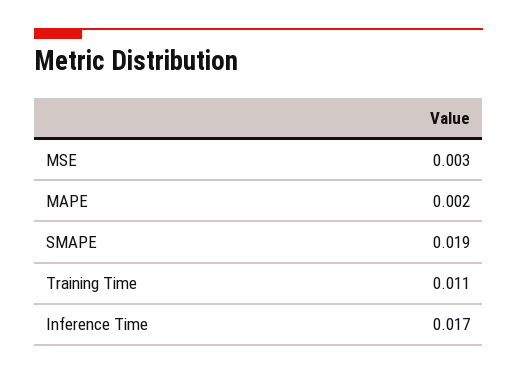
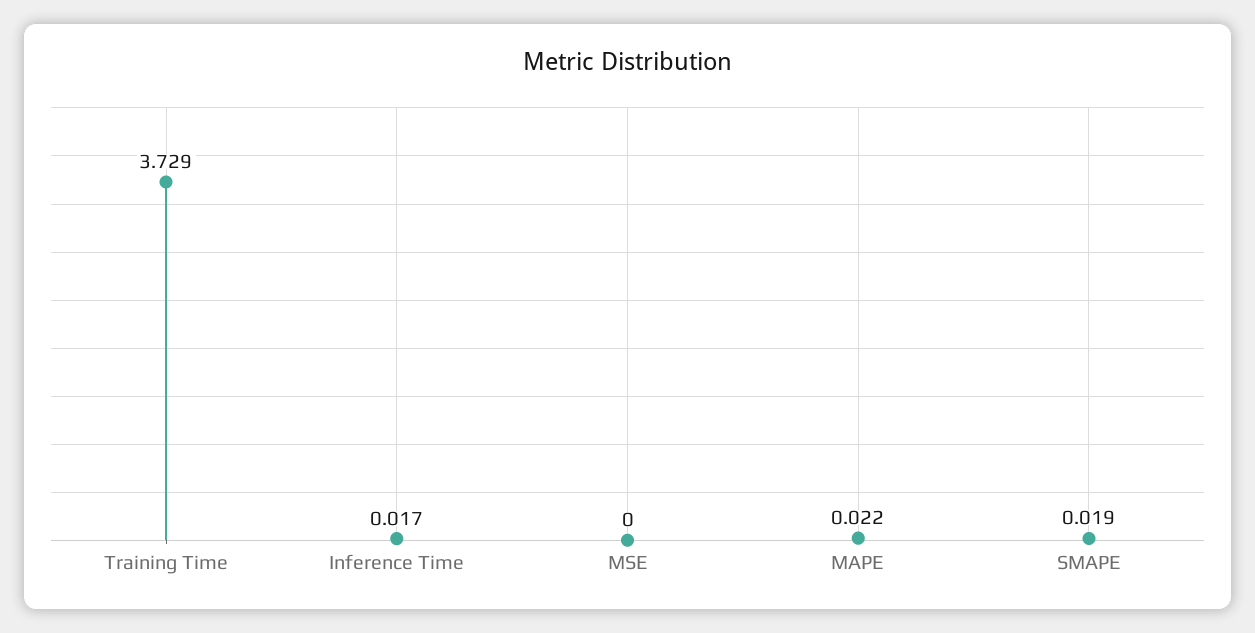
MSE: 0.003 -> 0
MAPE: 0.002 -> 0.022
Training Time: 0.011 -> 3.729

